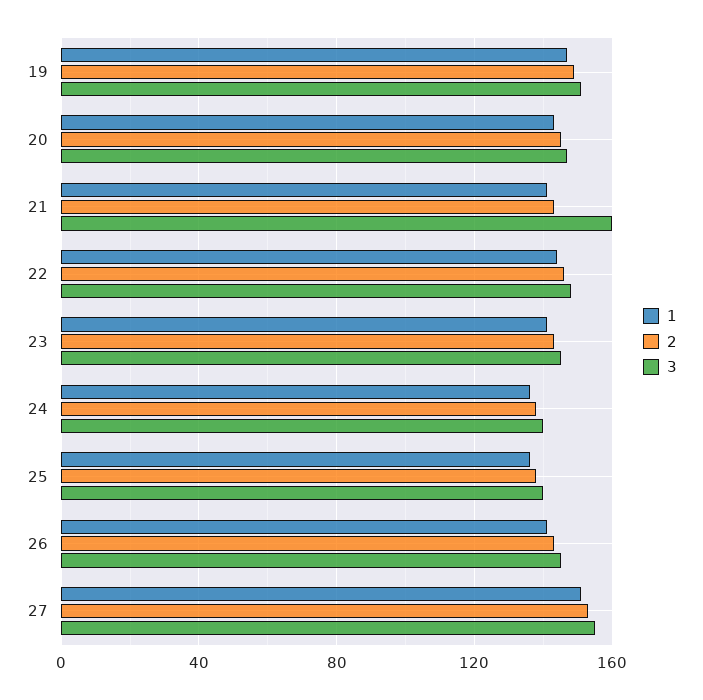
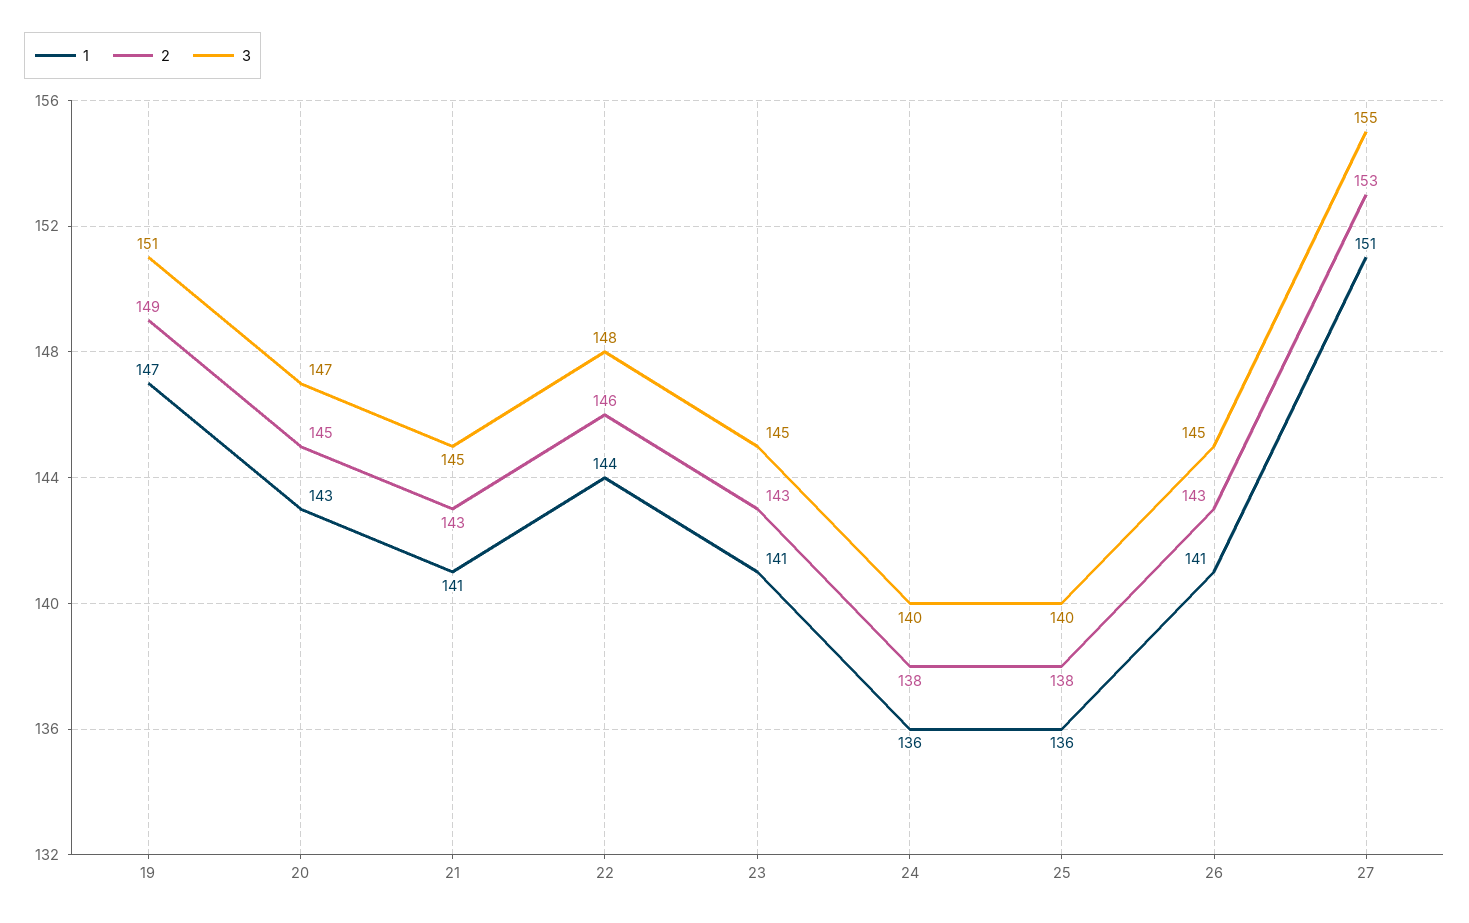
3, 21: 160 -> 145

